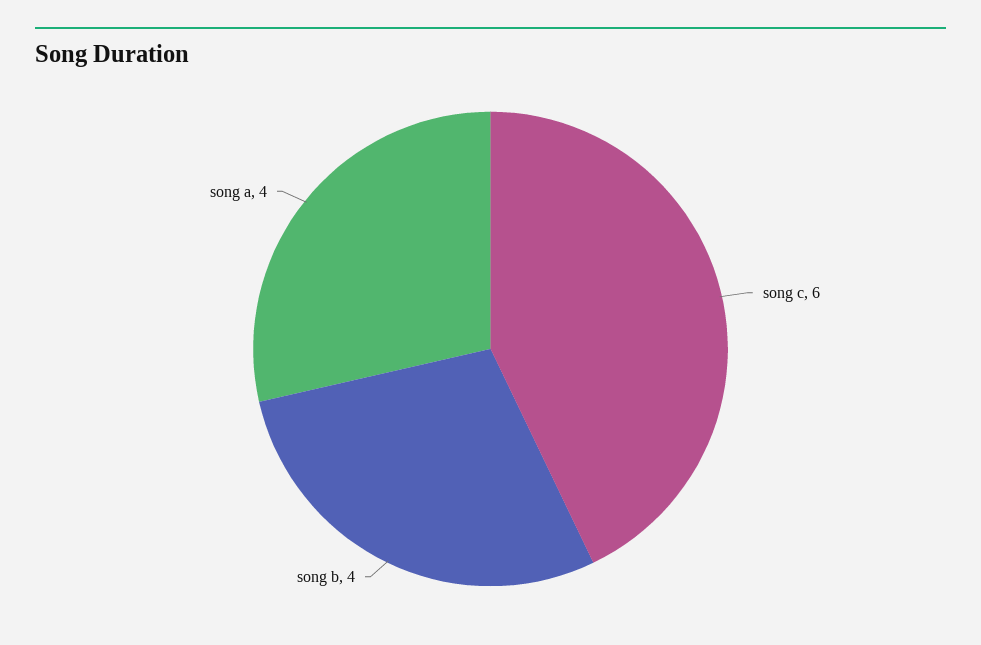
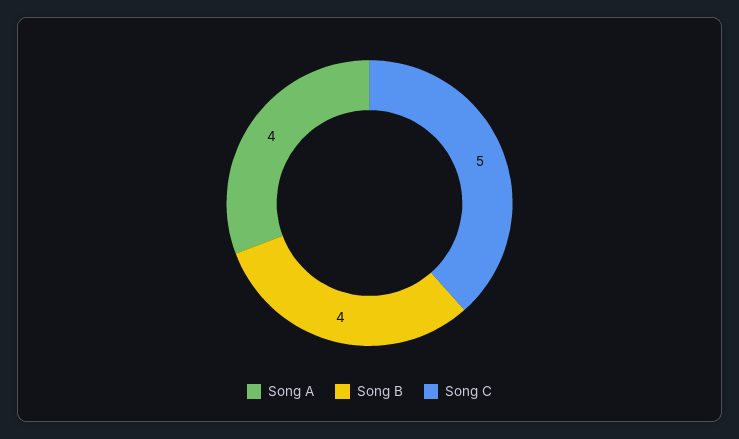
song c: 6 -> 5

